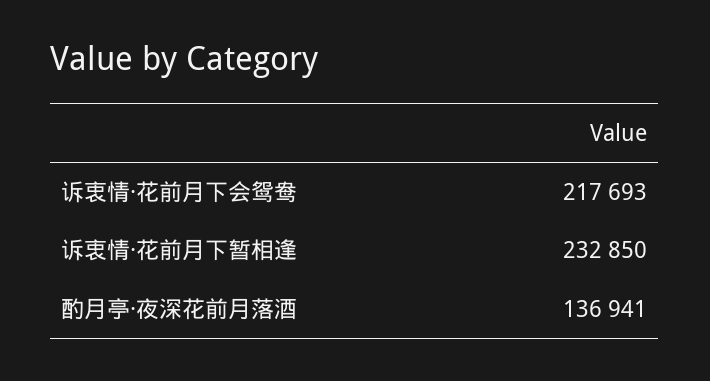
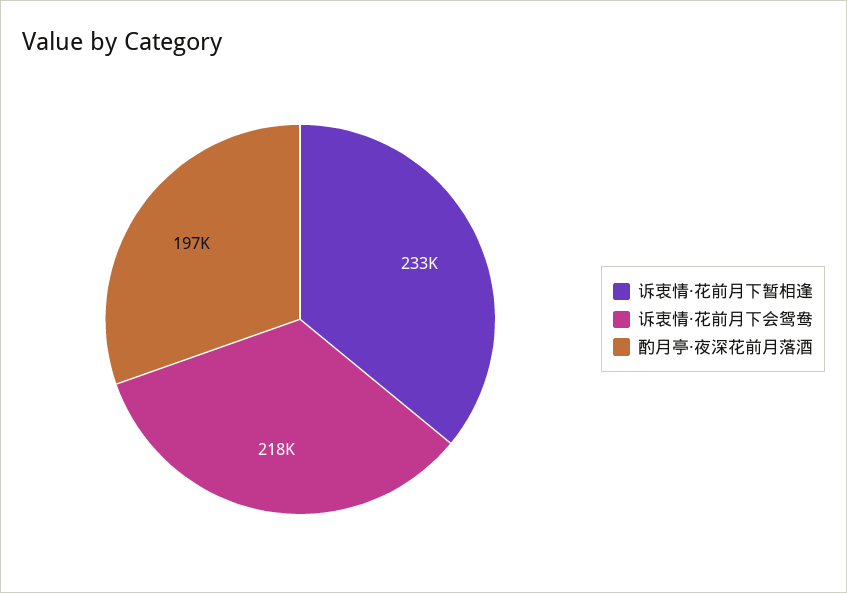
酌月亭·夜深花前月落酒: 136941 -> 197000

